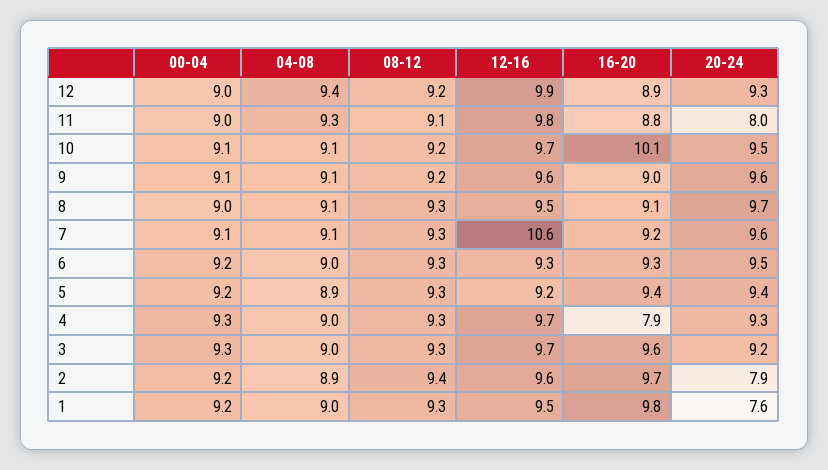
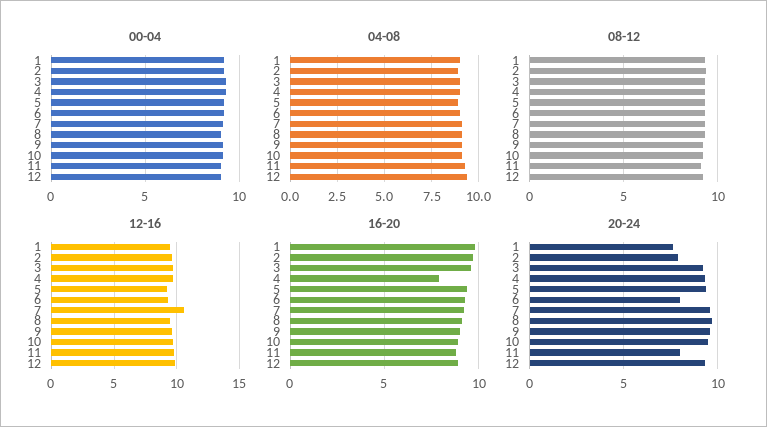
16-20, 10: 10.1 -> 9
20-24, 6: 9.5 -> 8

